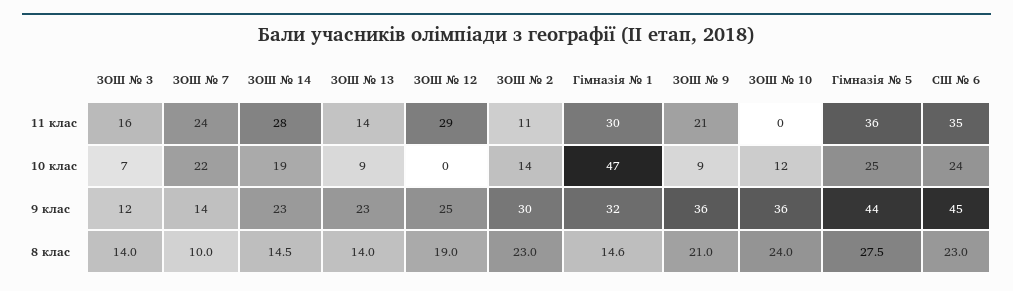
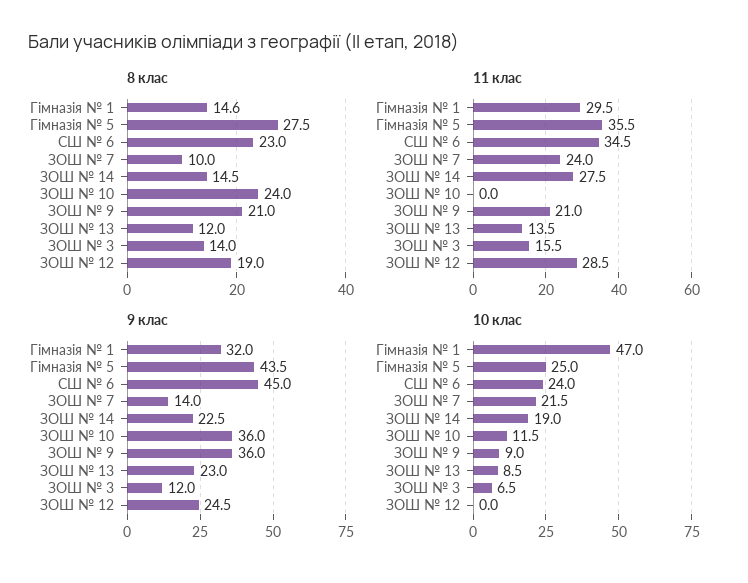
11 клас, ЗОШ № 2: 11 -> none
10 клас, ЗОШ № 2: 14 -> none
9 клас, ЗОШ № 2: 30 -> none
8 клас, ЗОШ № 13: 14 -> 12
8 клас, ЗОШ № 2: 23 -> none

